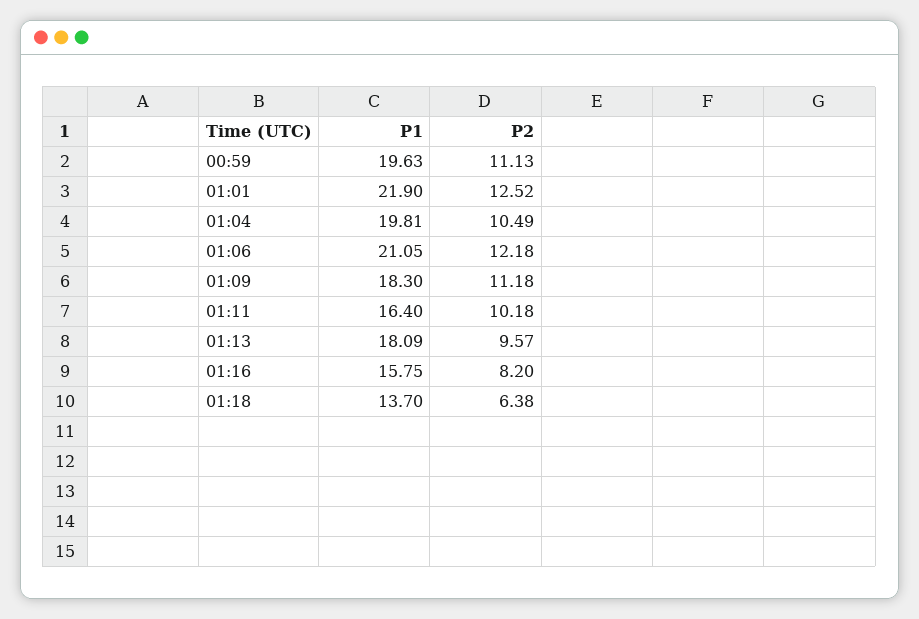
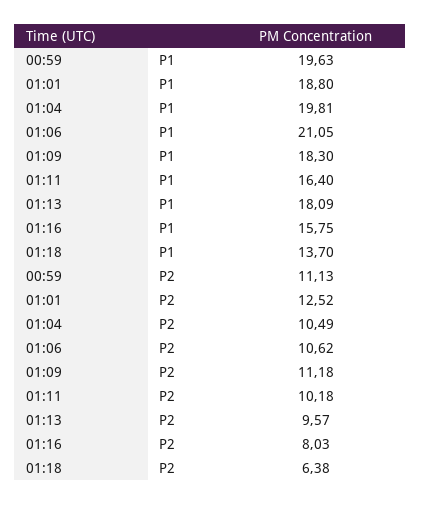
P1, 01:01: 21.9 -> 18.8
P2, 01:06: 12.18 -> 10.62
P2, 01:16: 8.2 -> 8.03

